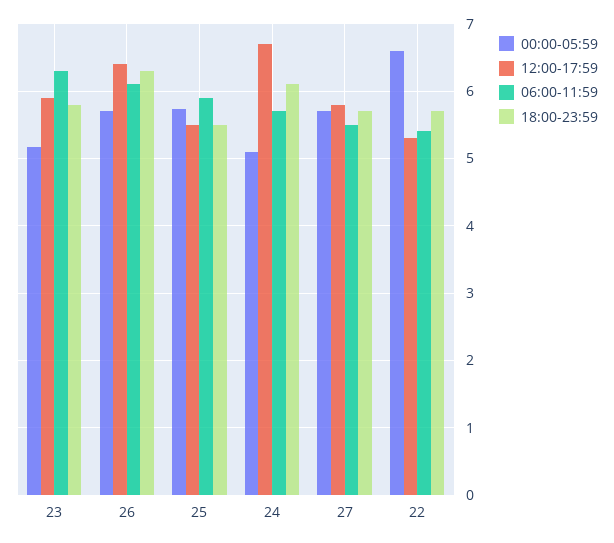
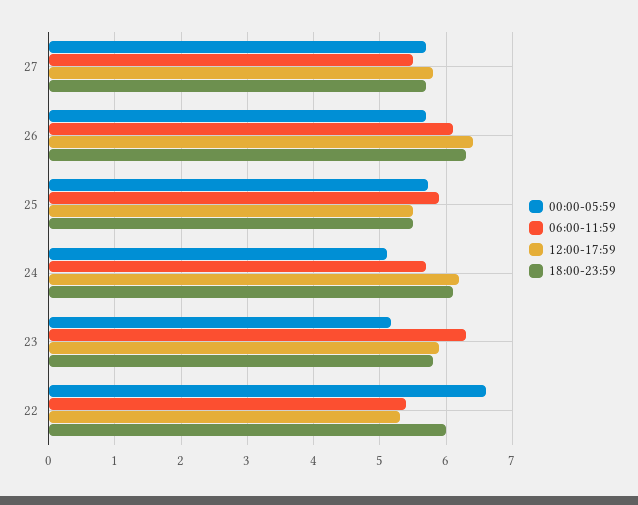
12:00-17:59, 24: 6.7 -> 6.2
18:00-23:59, 22: 5.7 -> 6

